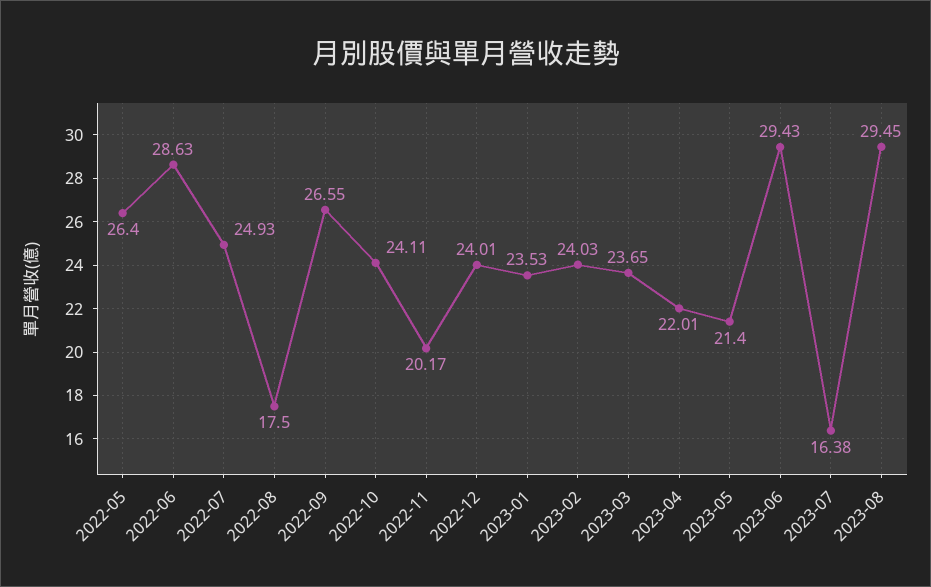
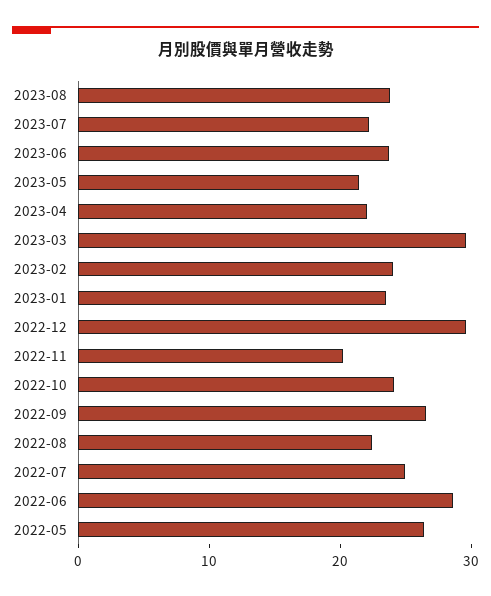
2022-08: 17.5 -> 22
2022-12: 24.01 -> 30
2023-03: 23.65 -> 30
2023-06: 29.43 -> 24
2023-07: 16.38 -> 22
2023-08: 29.45 -> 24

